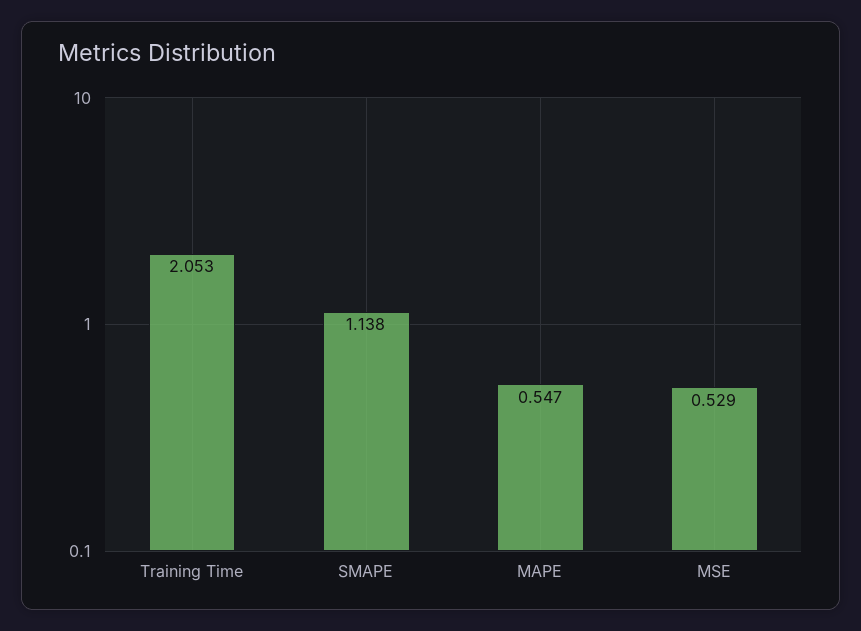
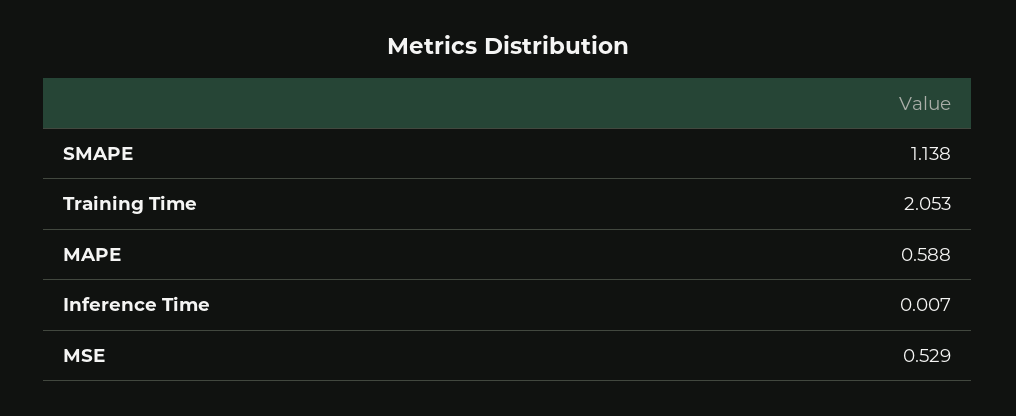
MAPE: 0.547 -> 0.588
Inference Time: none -> 0.007

